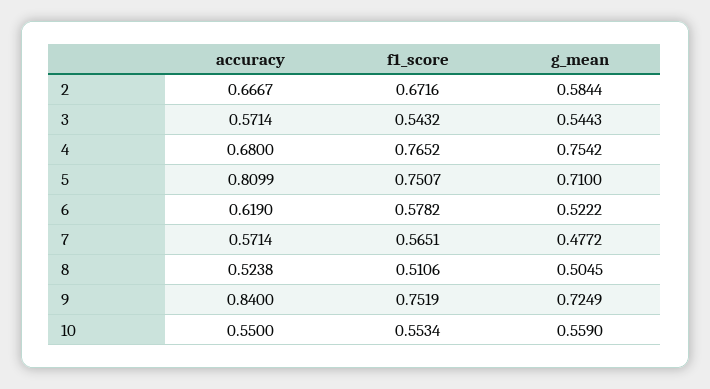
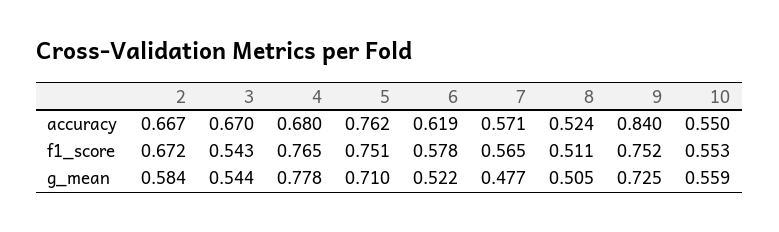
accuracy, 3: 0.5714 -> 0.67
g_mean, 4: 0.7542 -> 0.778
accuracy, 5: 0.8099 -> 0.762

